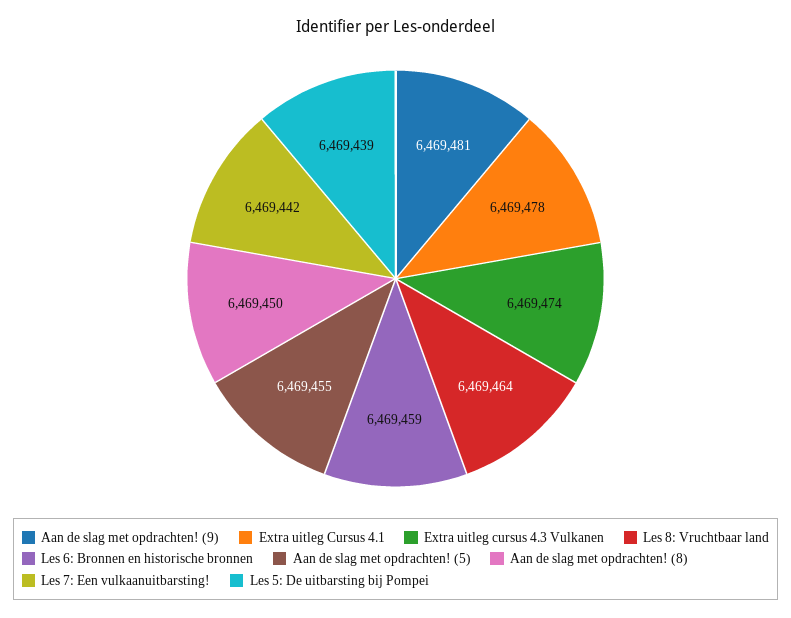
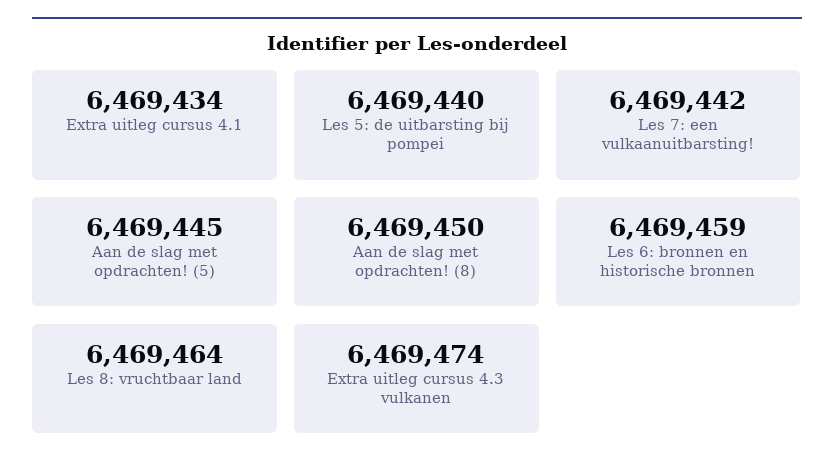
Aan de slag met opdrachten! (9): 6469481 -> none
Extra uitleg Cursus 4.1: 6469478 -> 6469434
Aan de slag met opdrachten! (5): 6469455 -> 6469445
Les 5: De uitbarsting bij Pompei: 6469439 -> 6469440

